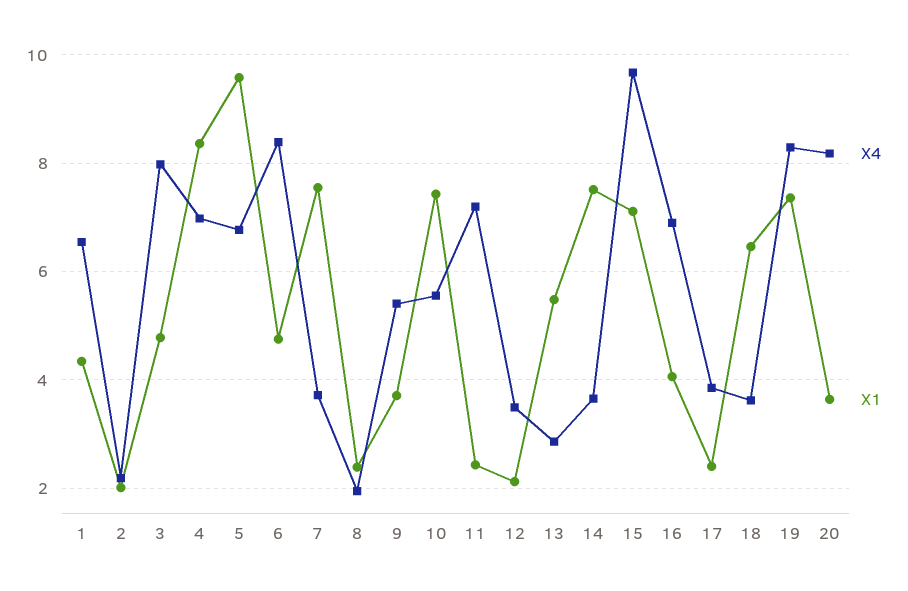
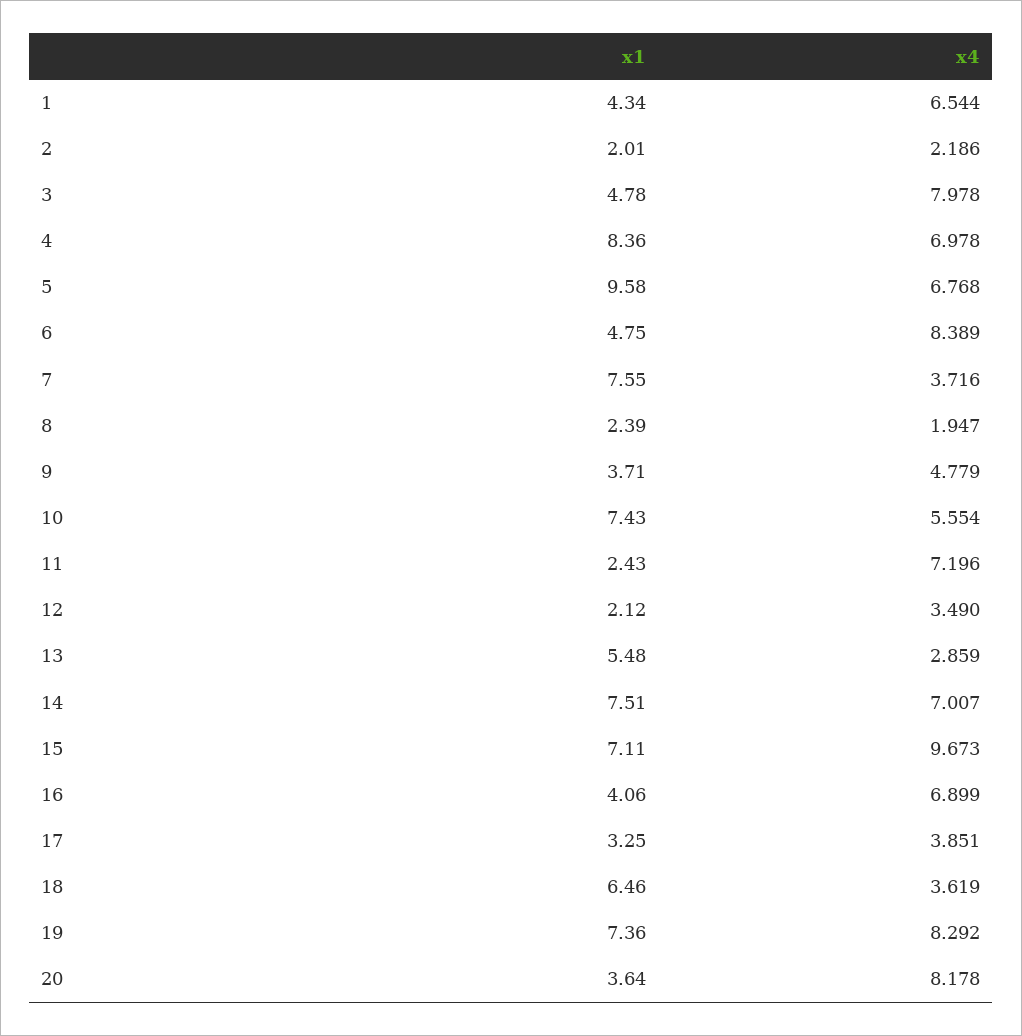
X4, 9: 5.4 -> 4.779
X4, 14: 3.6 -> 7.007
X1, 17: 2.4 -> 3.25

